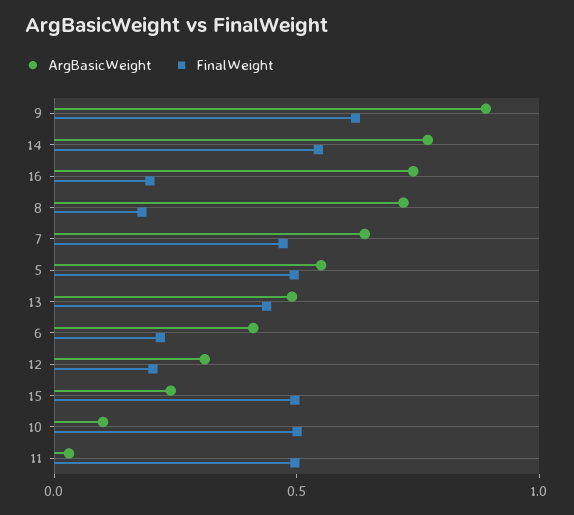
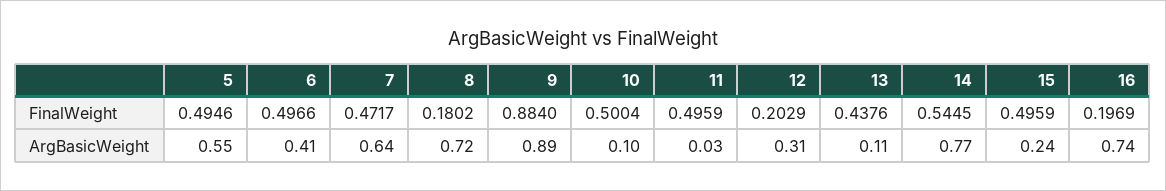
FinalWeight, 9: 0.6 -> 0.884
ArgBasicWeight, 13: 0.5 -> 0.11
FinalWeight, 6: 0.2 -> 0.4966

